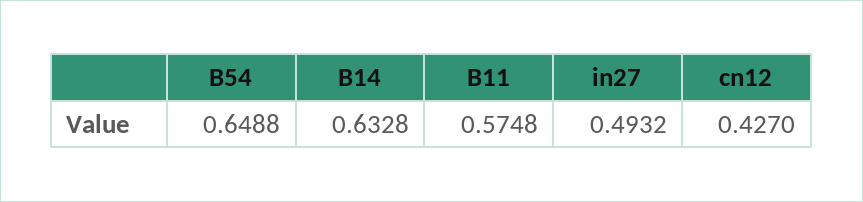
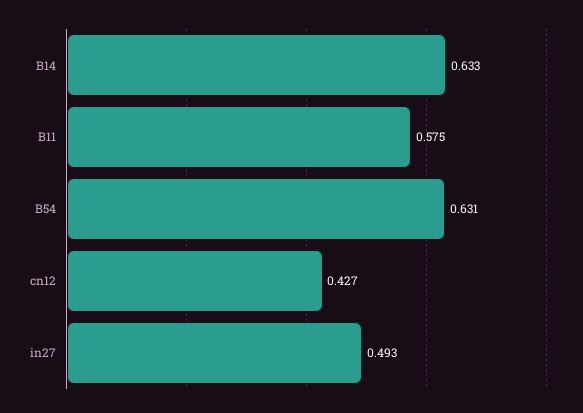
B54: 0.6488 -> 0.631

